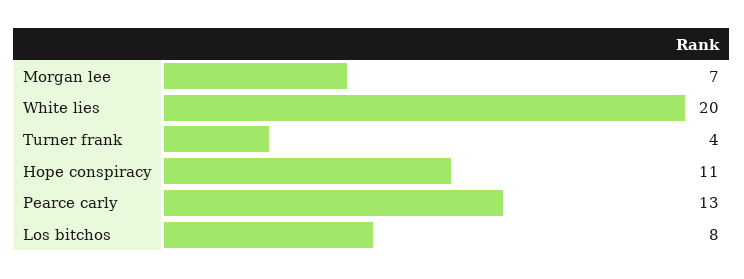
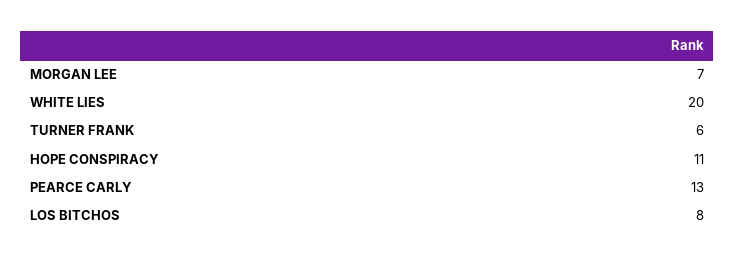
Turner frank: 4 -> 6

